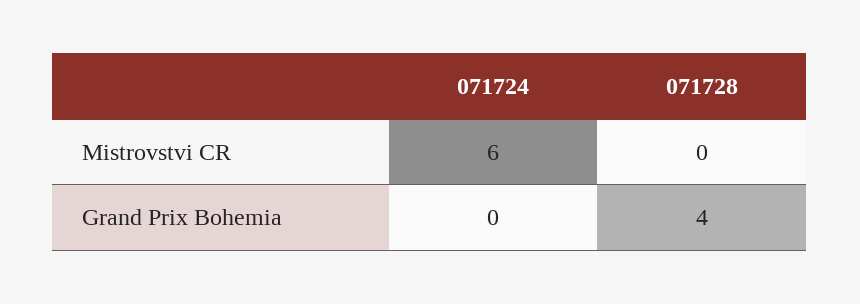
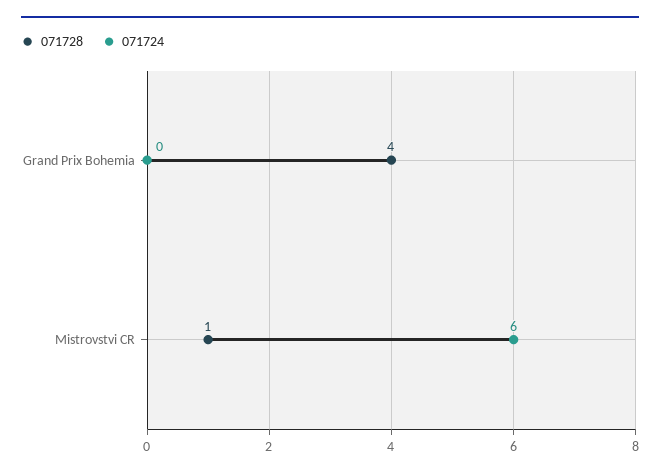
071728, Mistrovstvi CR: 0 -> 1

